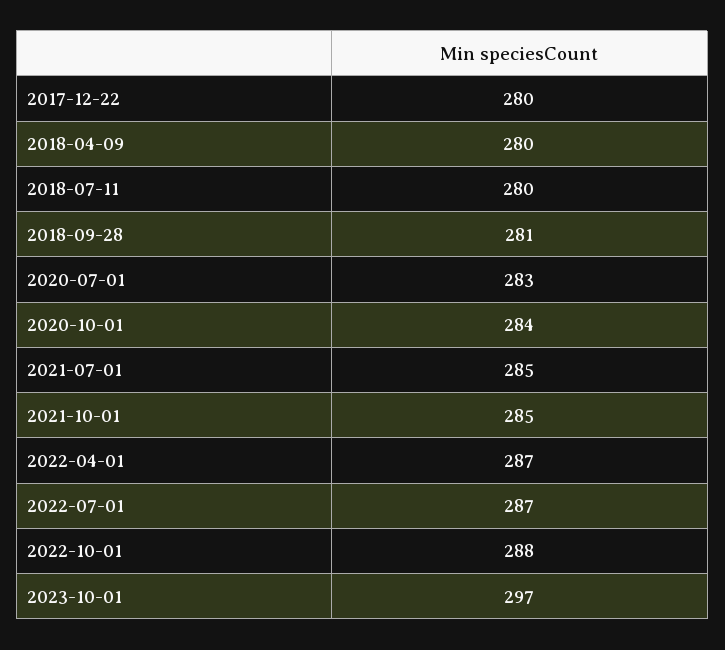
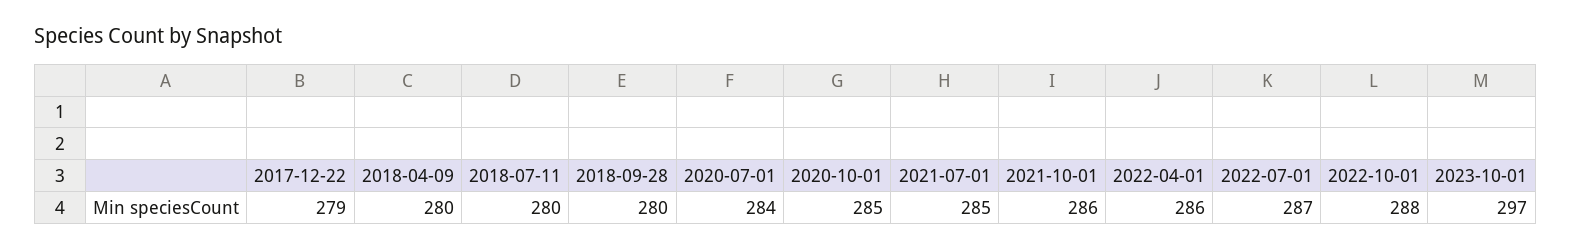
2017-12-22: 280 -> 279
2018-09-28: 281 -> 280
2020-07-01: 283 -> 284
2020-10-01: 284 -> 285
2021-10-01: 285 -> 286
2022-04-01: 287 -> 286

